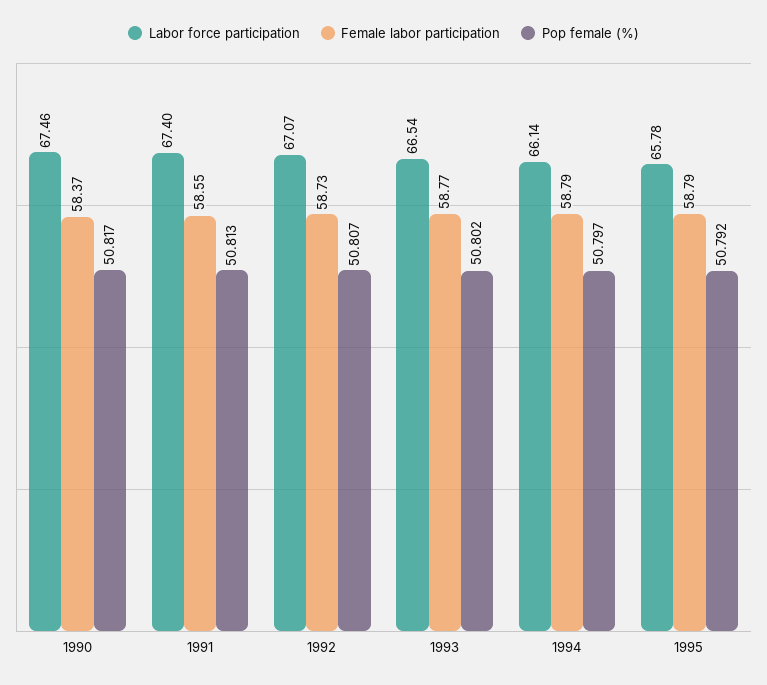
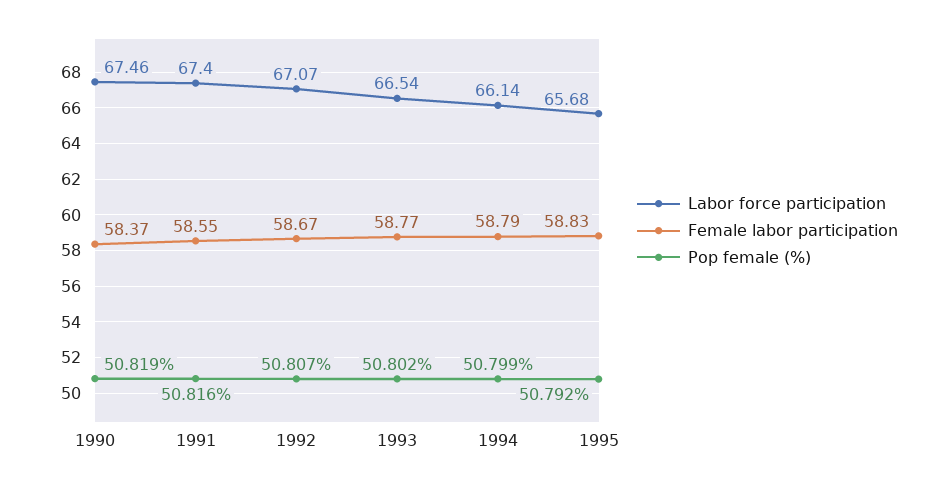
Pop female (%), 1990: 50.817 -> 50.819
Pop female (%), 1991: 50.813 -> 50.816
Female labor participation, 1992: 58.73 -> 58.67
Pop female (%), 1994: 50.797 -> 50.799
Labor force participation, 1995: 65.78 -> 65.68
Female labor participation, 1995: 58.79 -> 58.83

